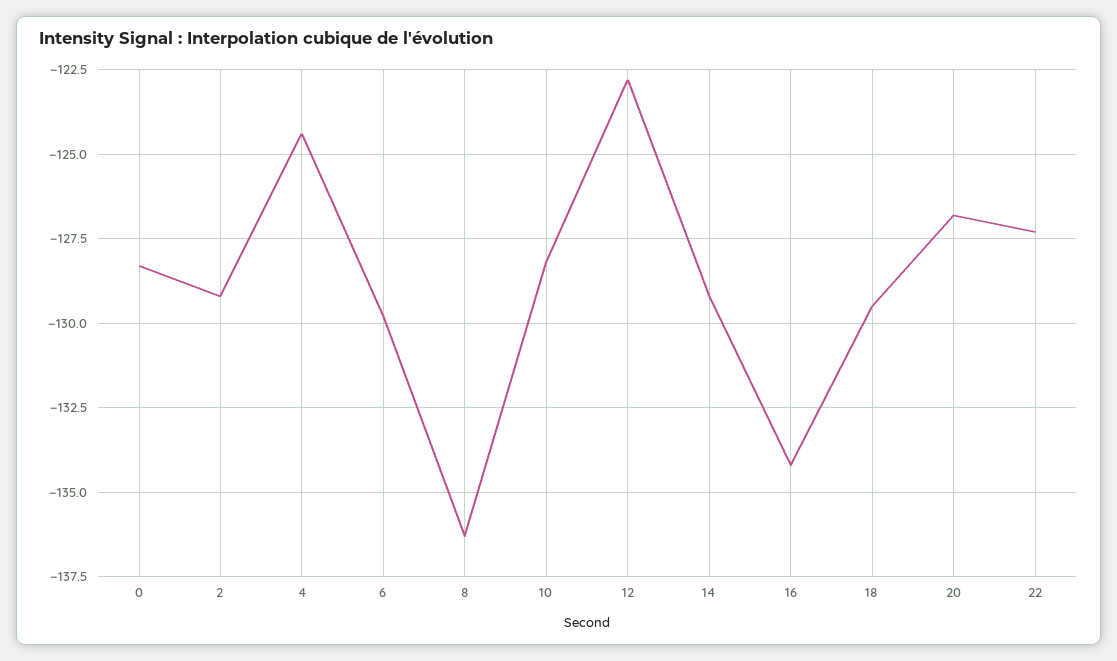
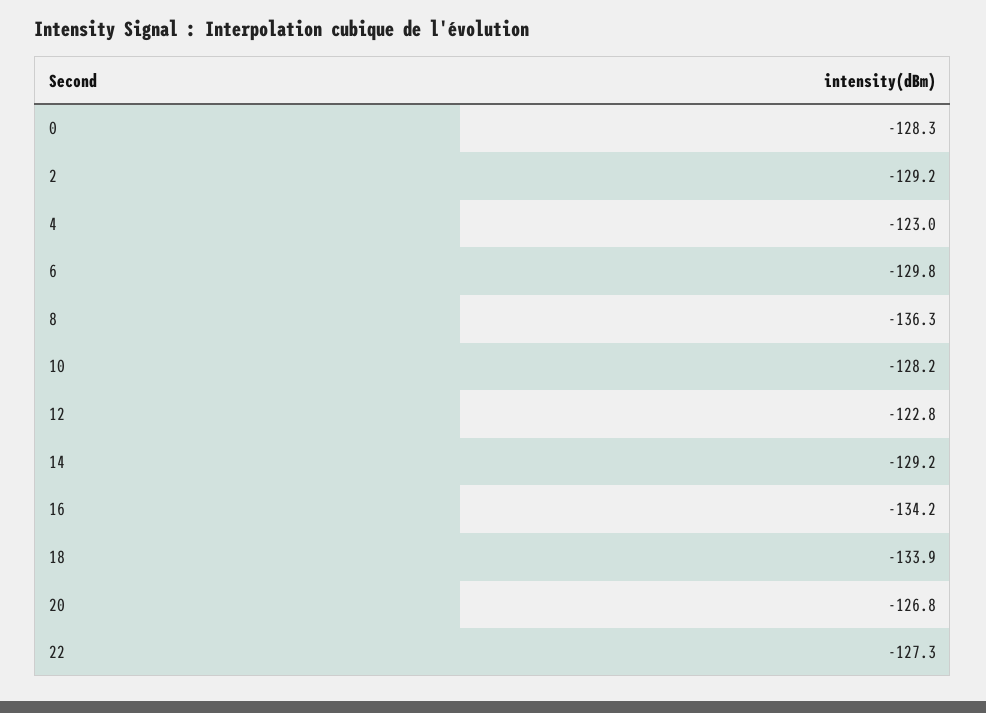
4: -124.5 -> -123
18: -129.5 -> -133.9

